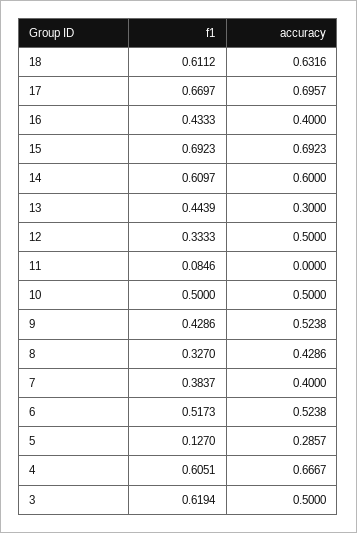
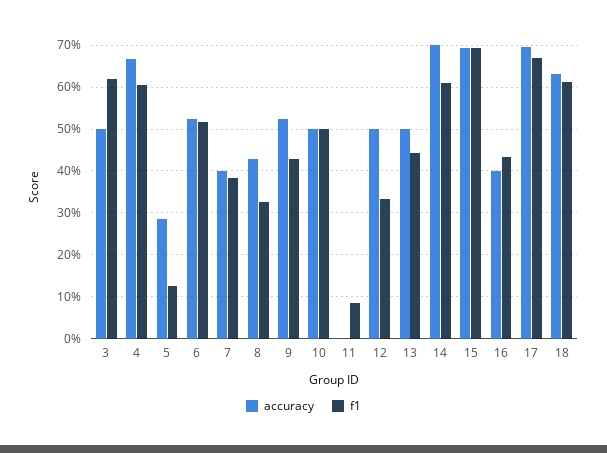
accuracy, 14: 0.6 -> 0.7
accuracy, 13: 0.3 -> 0.5

